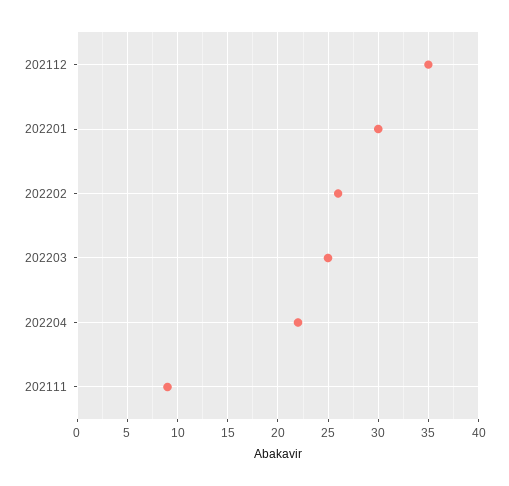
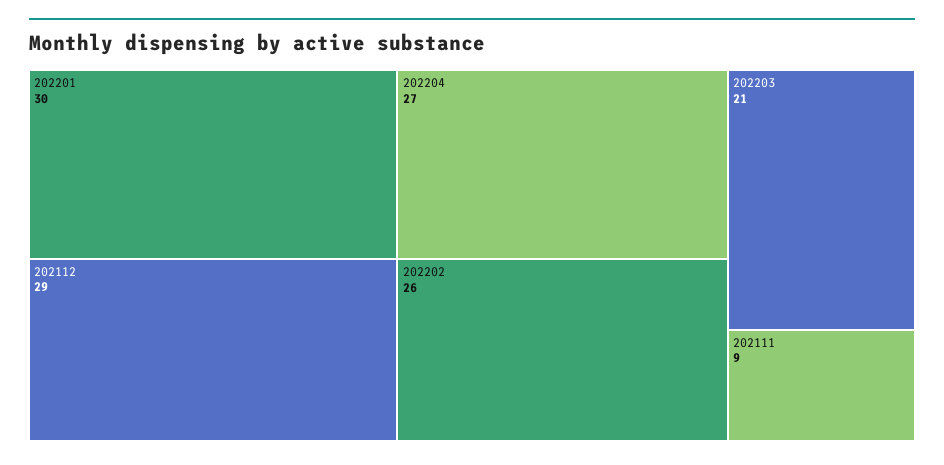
202112: 35 -> 29
202203: 25 -> 21
202204: 22 -> 27

